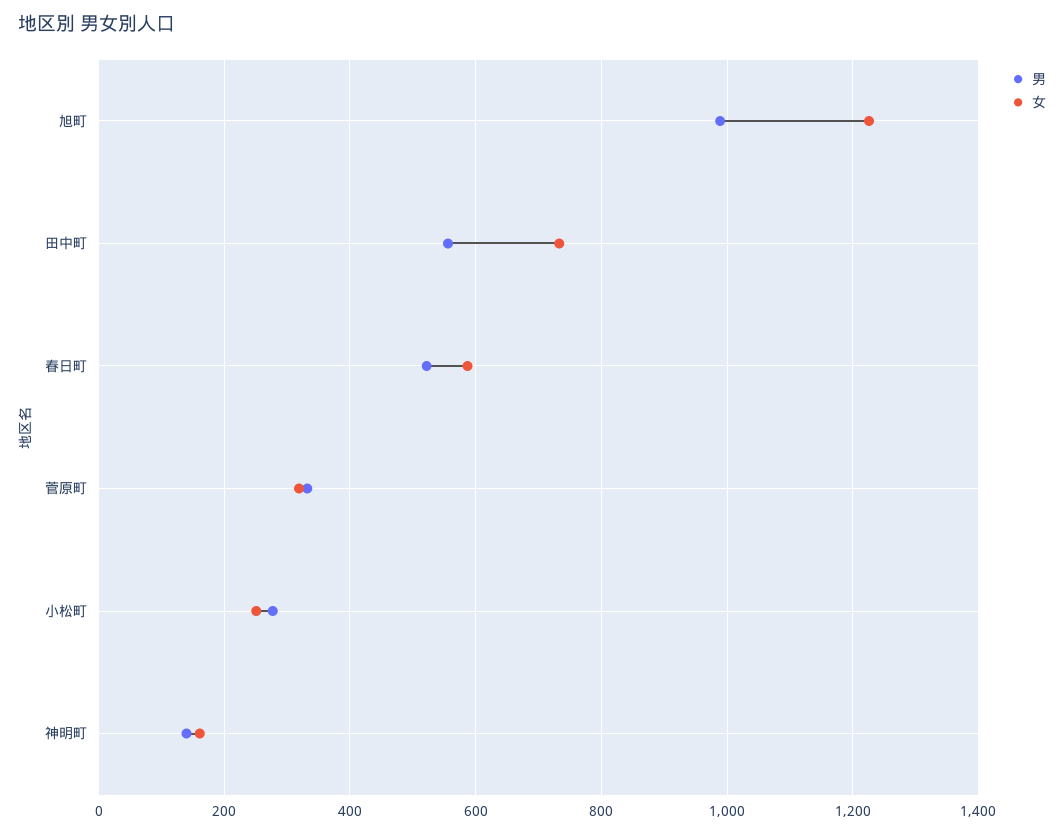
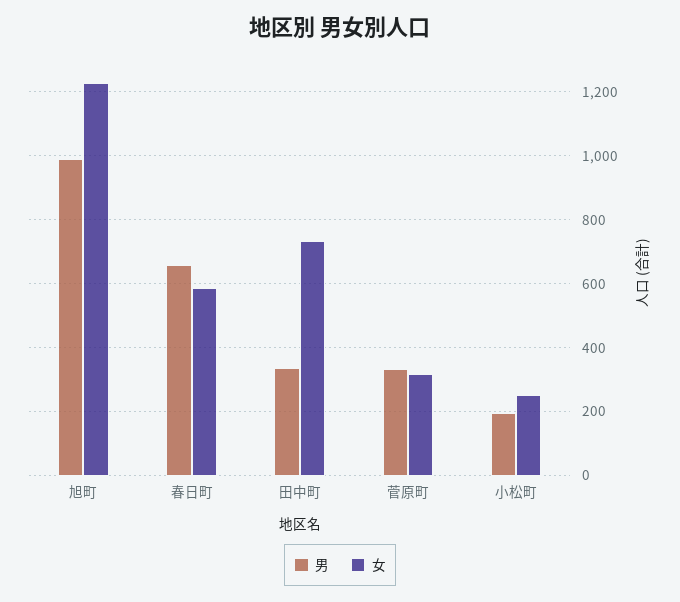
男, 田中町: 560 -> 340
男, 春日町: 520 -> 660
男, 小松町: 280 -> 200
男, 神明町: 140 -> none
女, 神明町: 160 -> none

